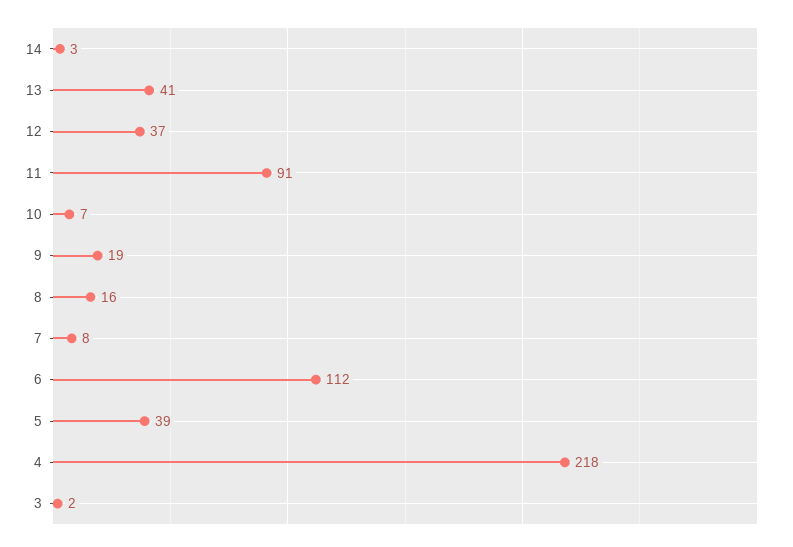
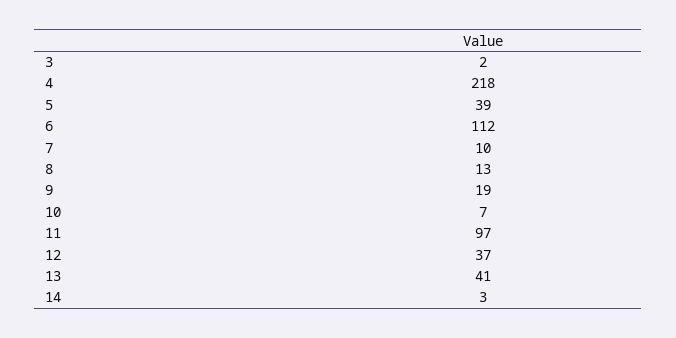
11: 91 -> 97
8: 16 -> 13
7: 8 -> 10

